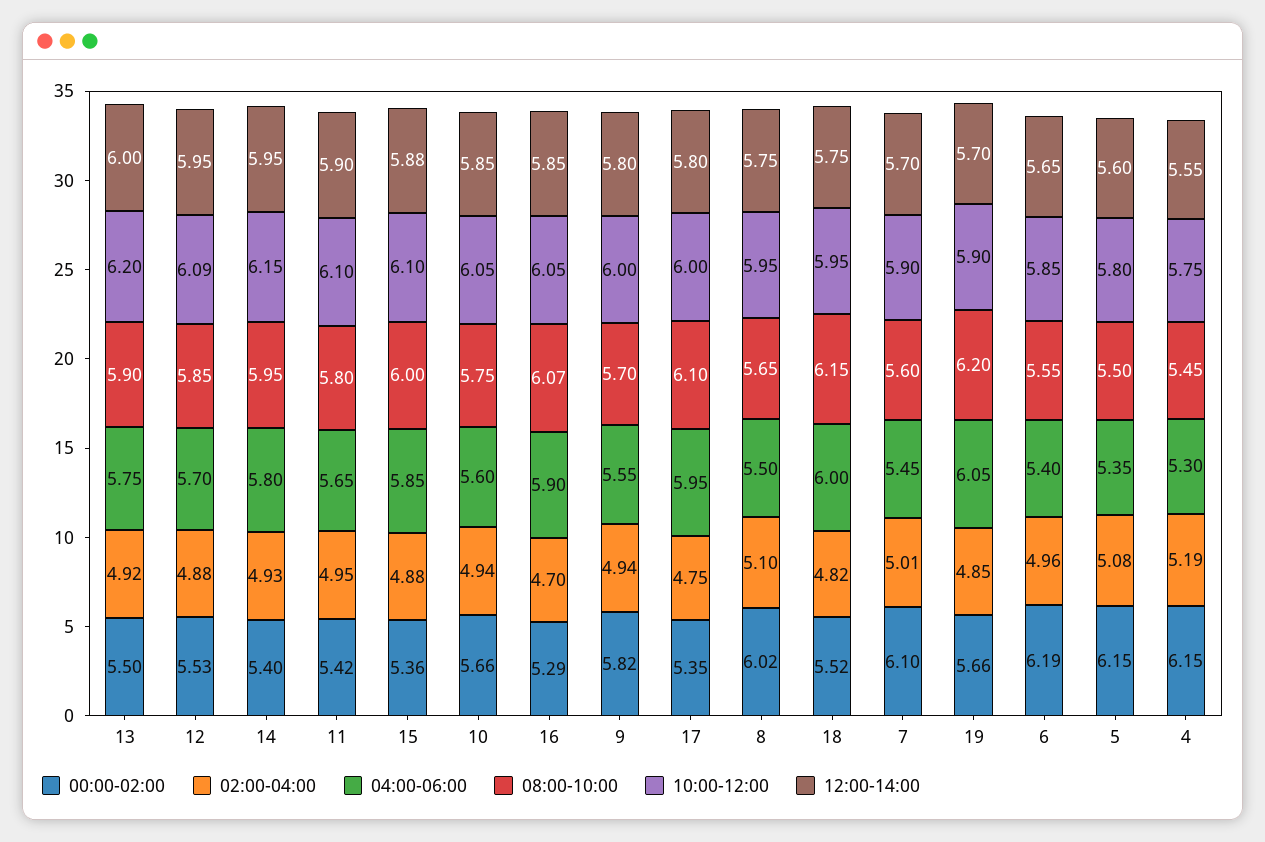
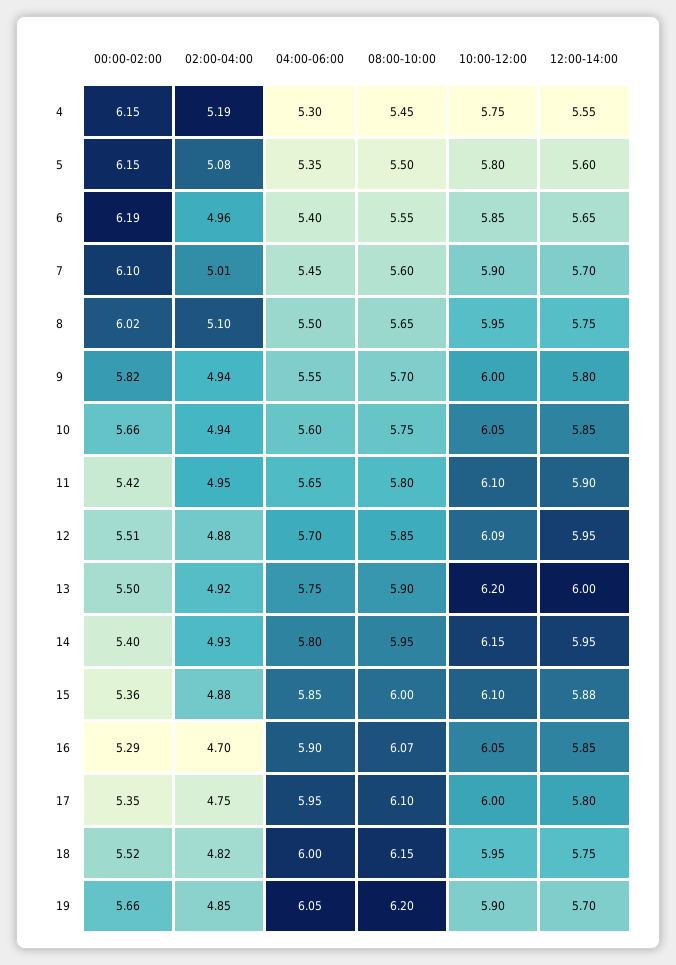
00:00-02:00, 12: 5.53 -> 5.51

